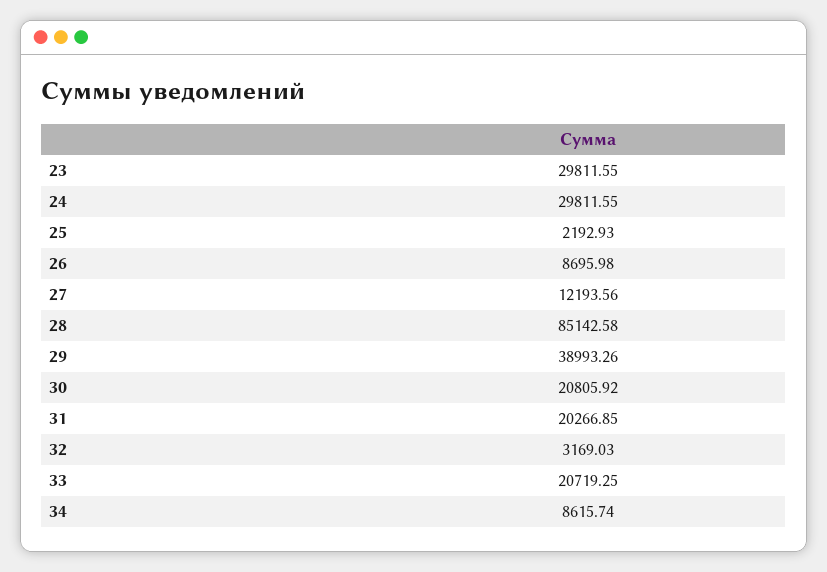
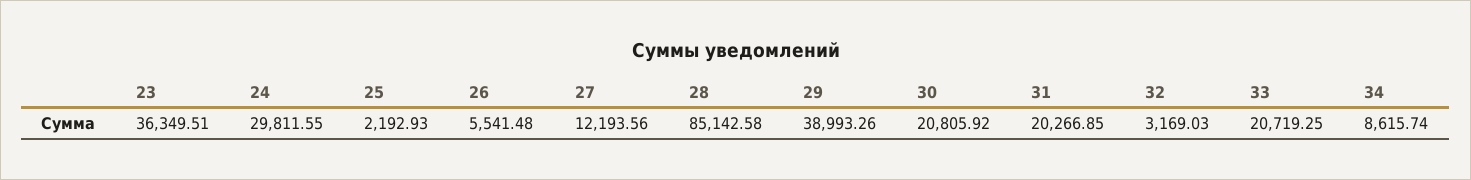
23: 29811.55 -> 36349.51
26: 8695.98 -> 5541.48

